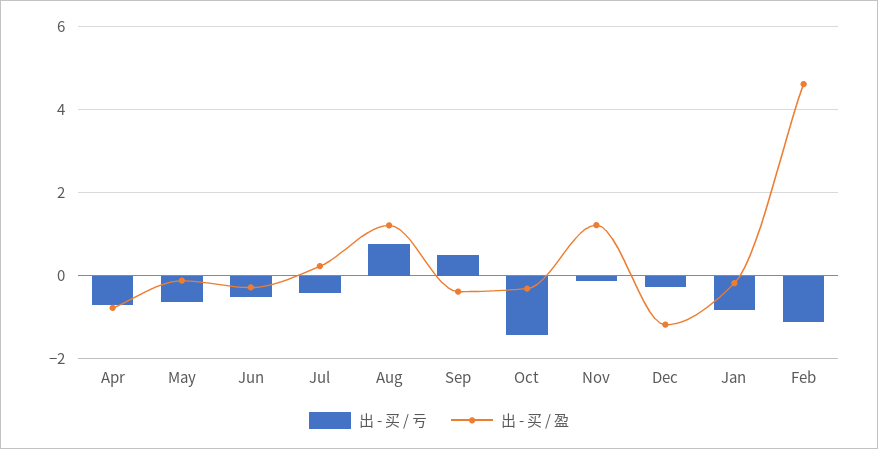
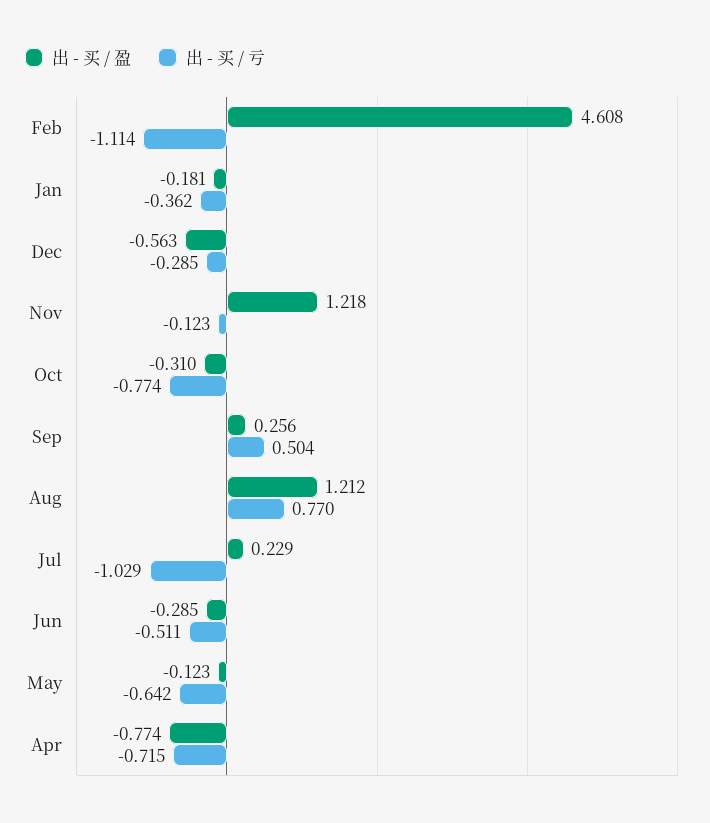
出 - 买 / 亏, Jul: -0.4 -> -1.029
出 - 买 / 盈, Sep: -0.4 -> 0.256
出 - 买 / 亏, Oct: -1.4 -> -0.774
出 - 买 / 盈, Dec: -1.2 -> -0.563
出 - 买 / 亏, Jan: -0.8 -> -0.362

